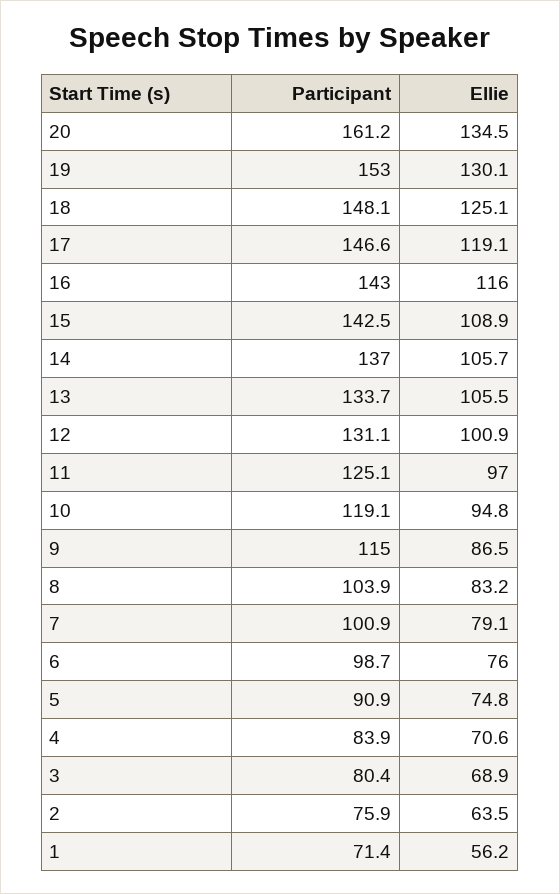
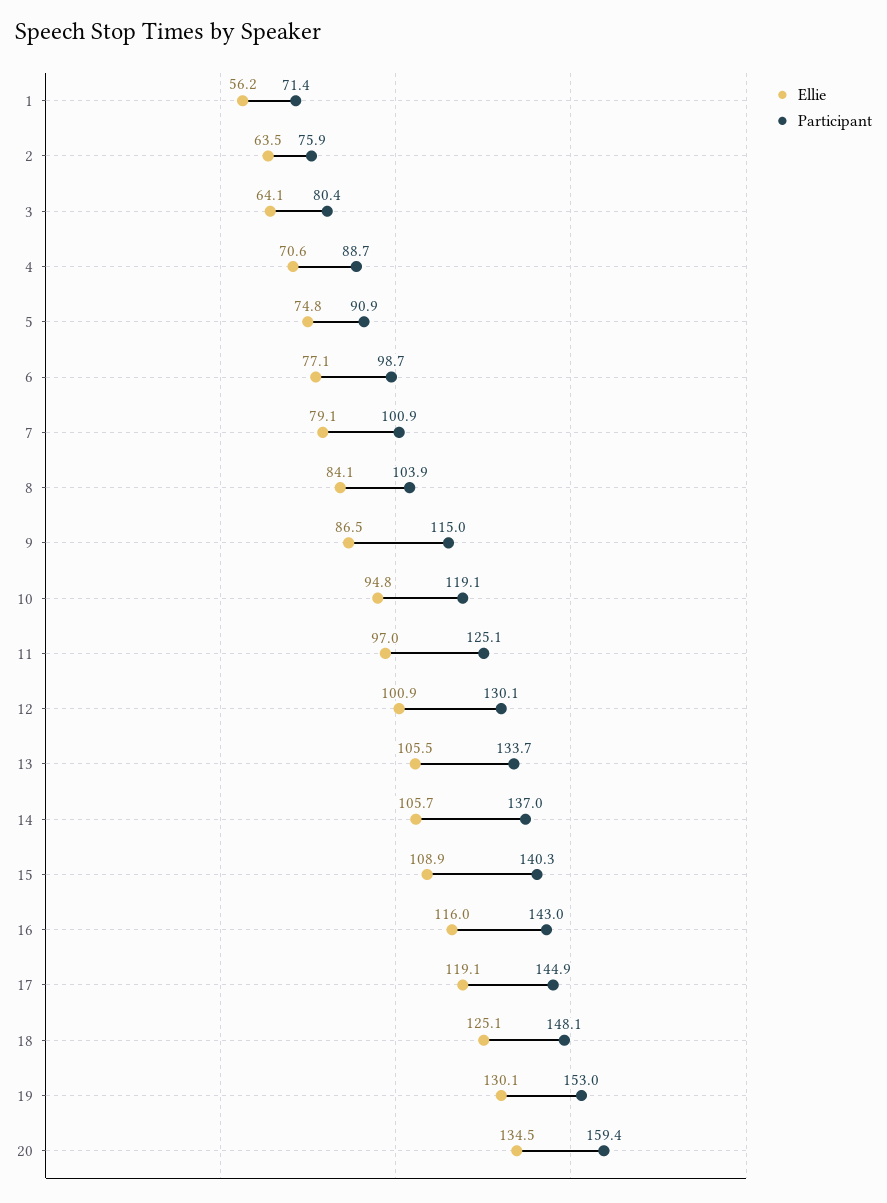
Participant, 20: 161.2 -> 159.4
Participant, 17: 146.6 -> 144.9
Participant, 15: 142.5 -> 140.3
Participant, 12: 131.1 -> 130.1
Ellie, 8: 83.2 -> 84.1
Ellie, 6: 76 -> 77.1
Participant, 4: 83.9 -> 88.7
Ellie, 3: 68.9 -> 64.1

